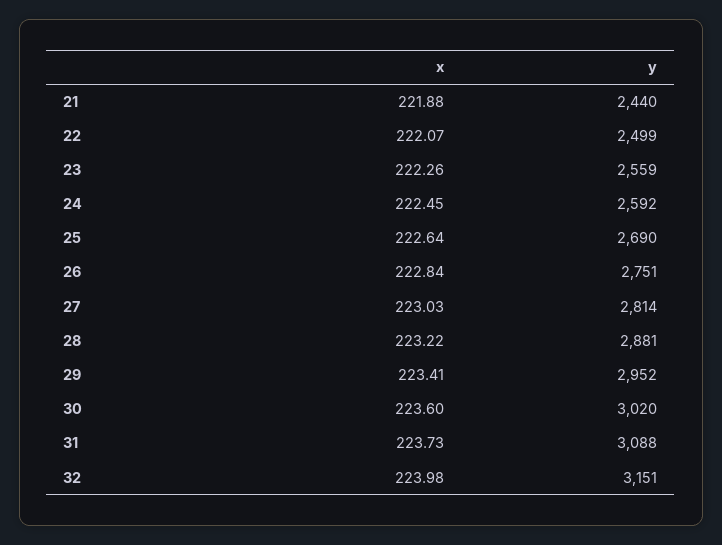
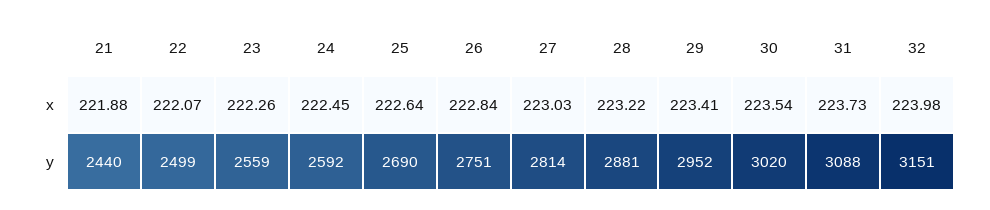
x, 30: 223.6 -> 223.54

